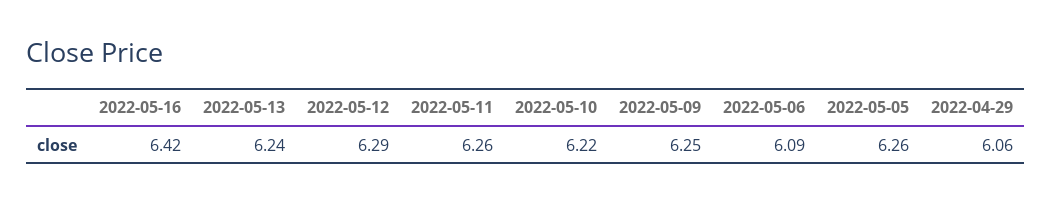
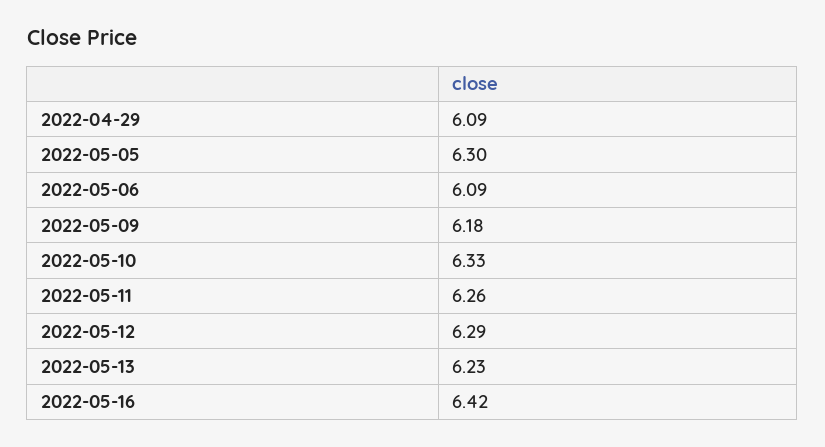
2022-05-13: 6.24 -> 6.23
2022-05-10: 6.22 -> 6.33
2022-05-09: 6.25 -> 6.18
2022-05-05: 6.26 -> 6.3
2022-04-29: 6.06 -> 6.09

